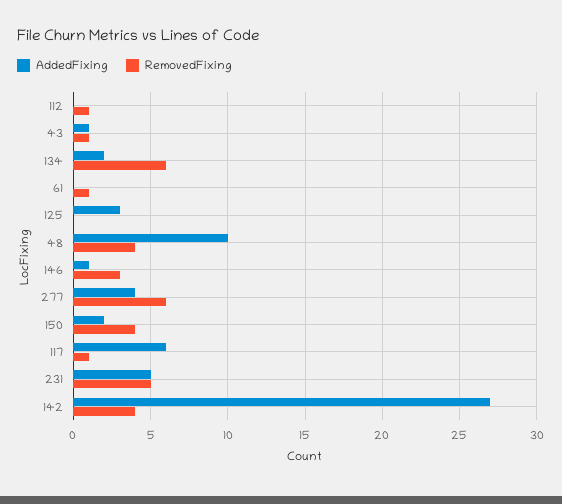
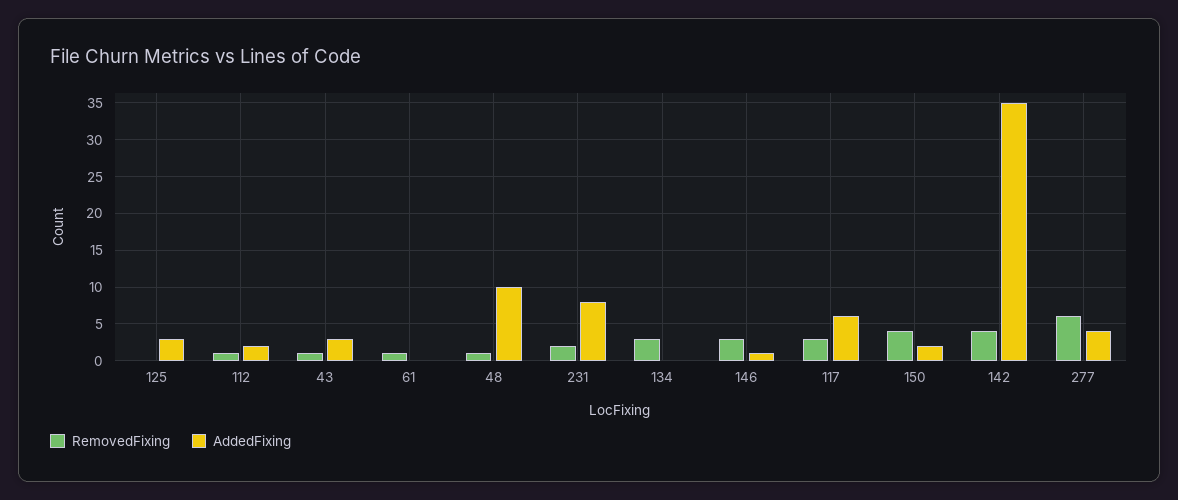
AddedFixing, 112: 0 -> 2
AddedFixing, 43: 1 -> 3
AddedFixing, 134: 2 -> 0
RemovedFixing, 134: 6 -> 3
RemovedFixing, 48: 4 -> 1
RemovedFixing, 117: 1 -> 3
AddedFixing, 231: 5 -> 8
RemovedFixing, 231: 5 -> 2
AddedFixing, 142: 27 -> 35

